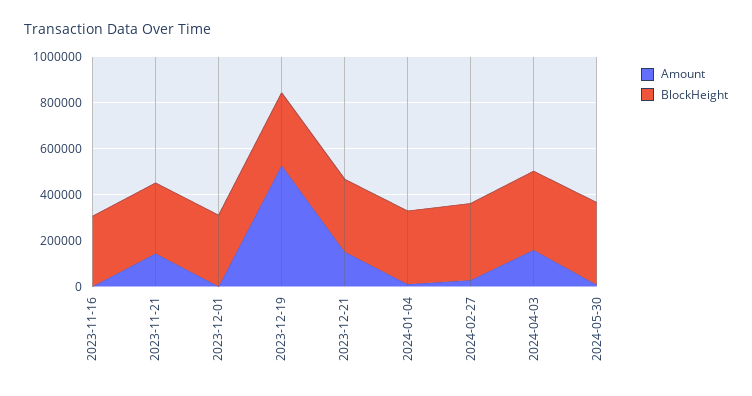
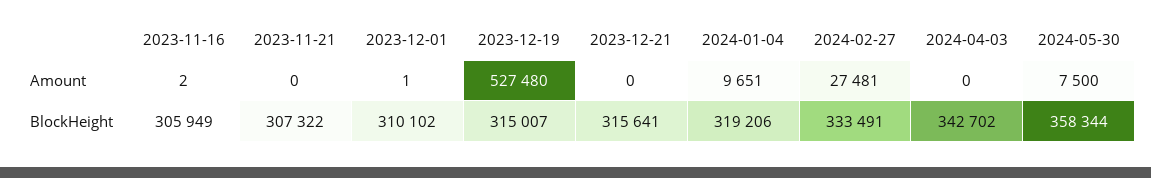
Amount, 2023-11-21: 150000 -> 0
Amount, 2023-12-21: 150000 -> 0
Amount, 2024-04-03: 150000 -> 0

